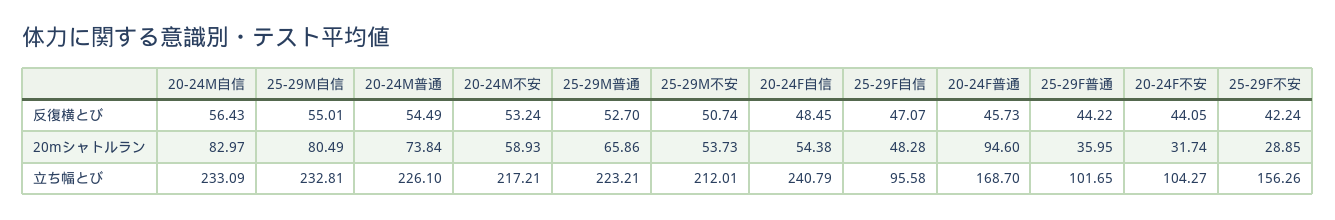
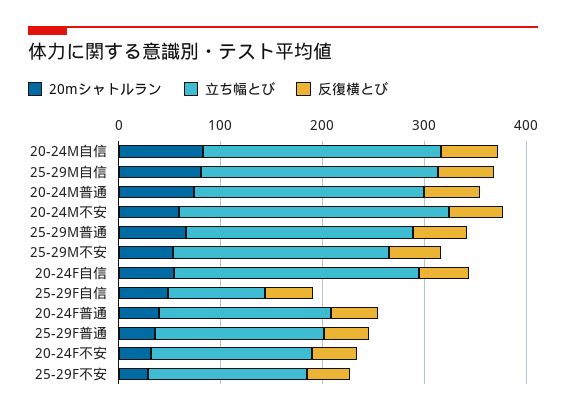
20mシャトルラン, 20-24F普通: 94.6 -> 40
立ち幅とび, 20-24M不安: 217.21 -> 260
立ち幅とび, 25-29F普通: 101.65 -> 160
立ち幅とび, 20-24F不安: 104.27 -> 160

